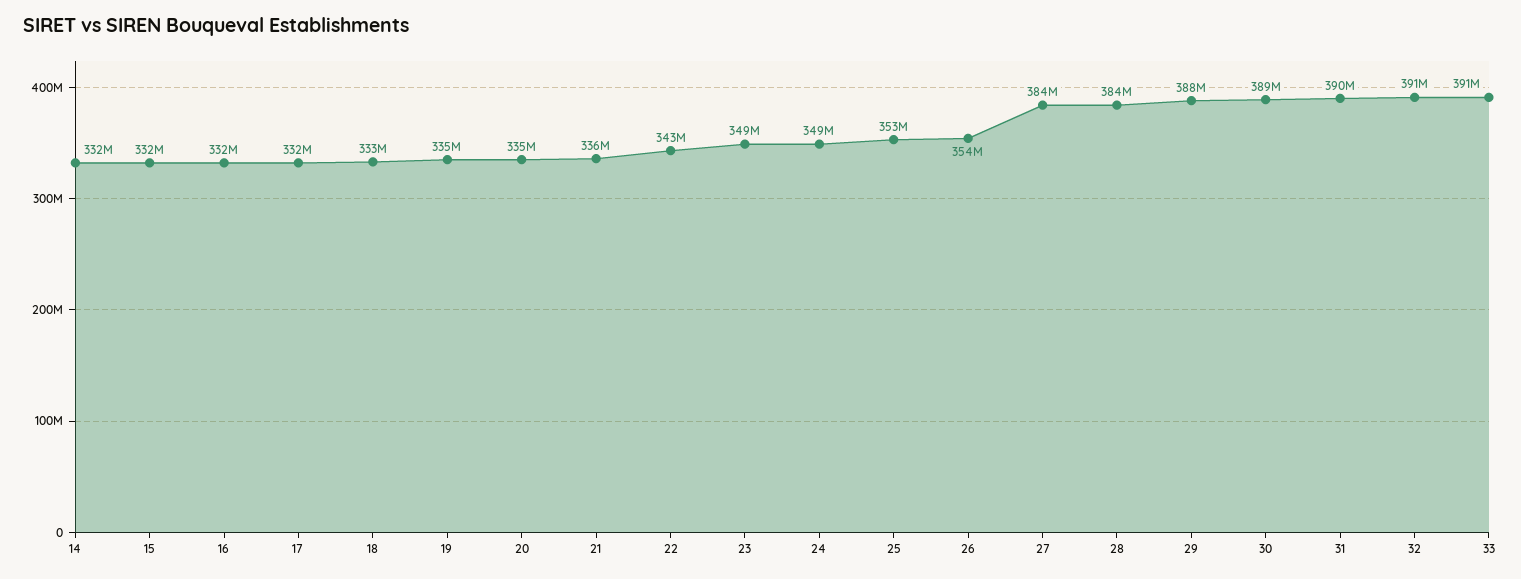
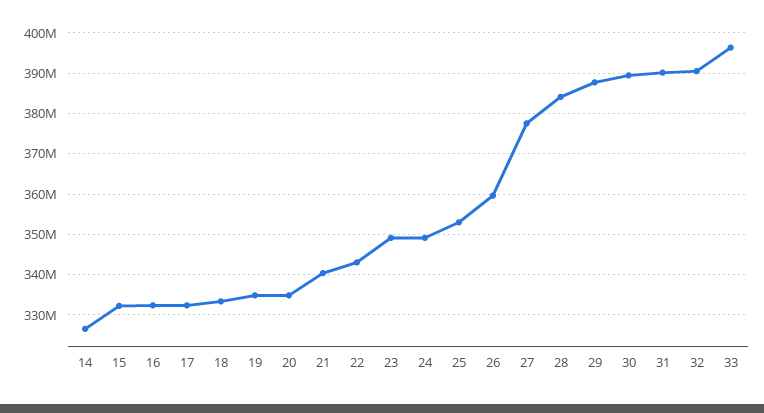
14: 332000000 -> 326000000
21: 336000000 -> 340000000
26: 354000000 -> 360000000
27: 384000000 -> 378000000
33: 391000000 -> 396000000

